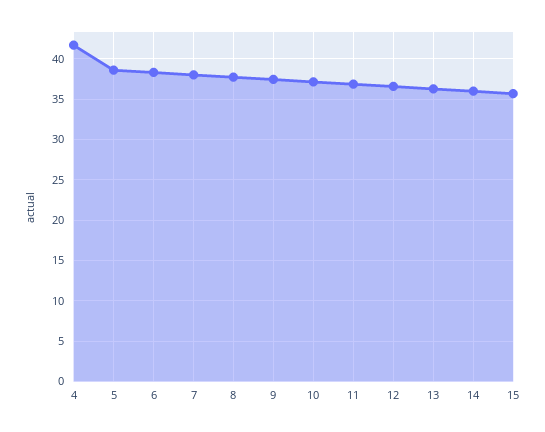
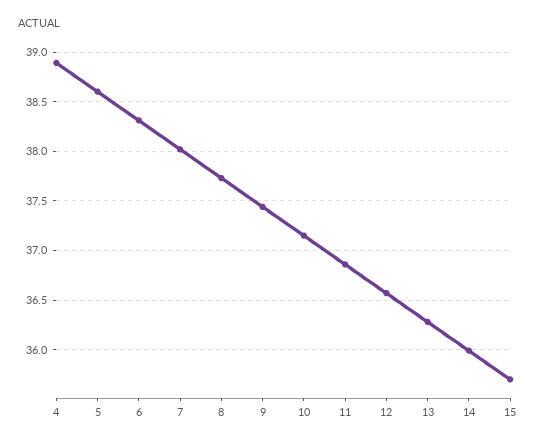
4: 42 -> 38.9

